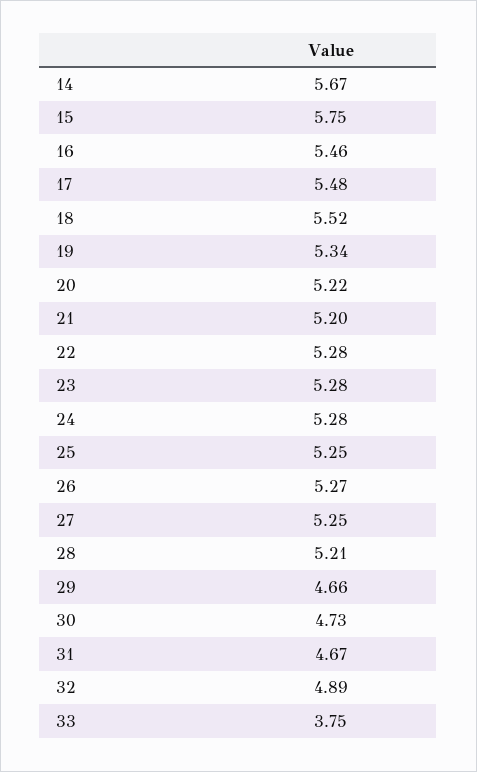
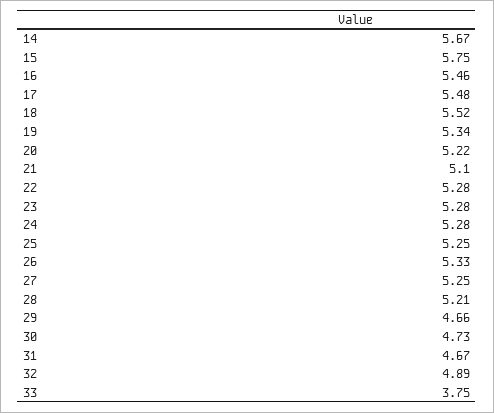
21: 5.2 -> 5.1
26: 5.27 -> 5.33

